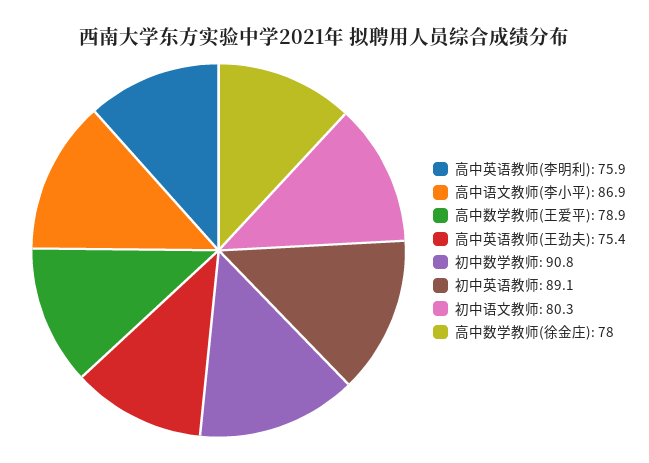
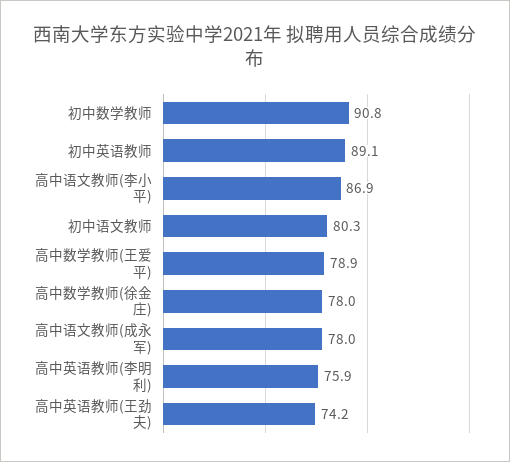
高中英语教师(王劲夫): 75.4 -> 74.2
高中语文教师(成永军): none -> 78

